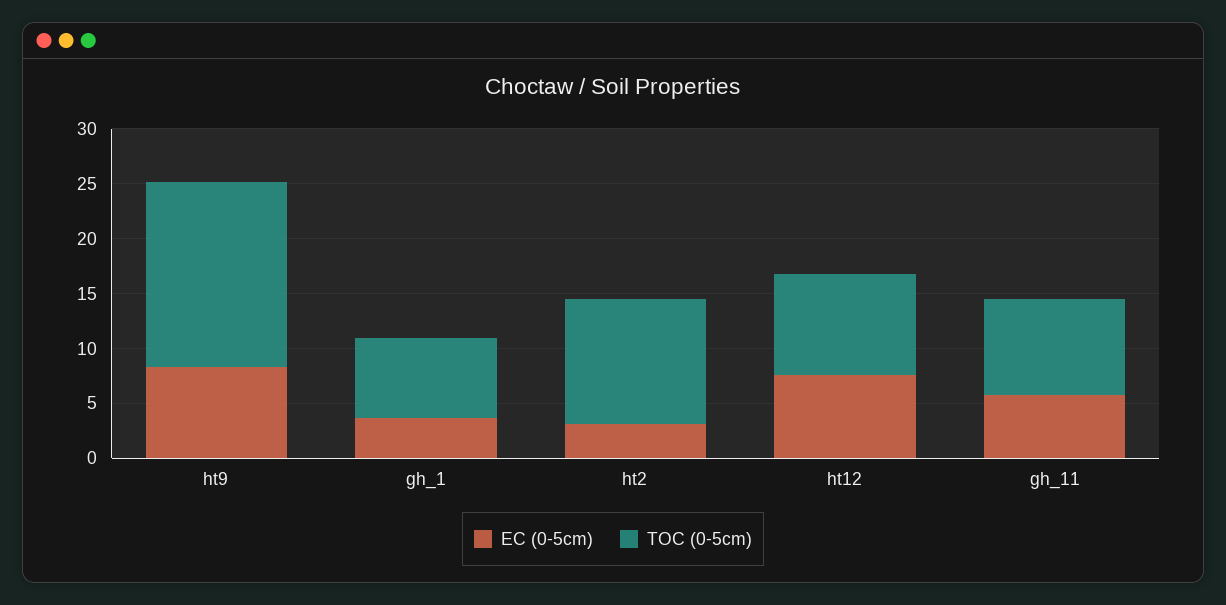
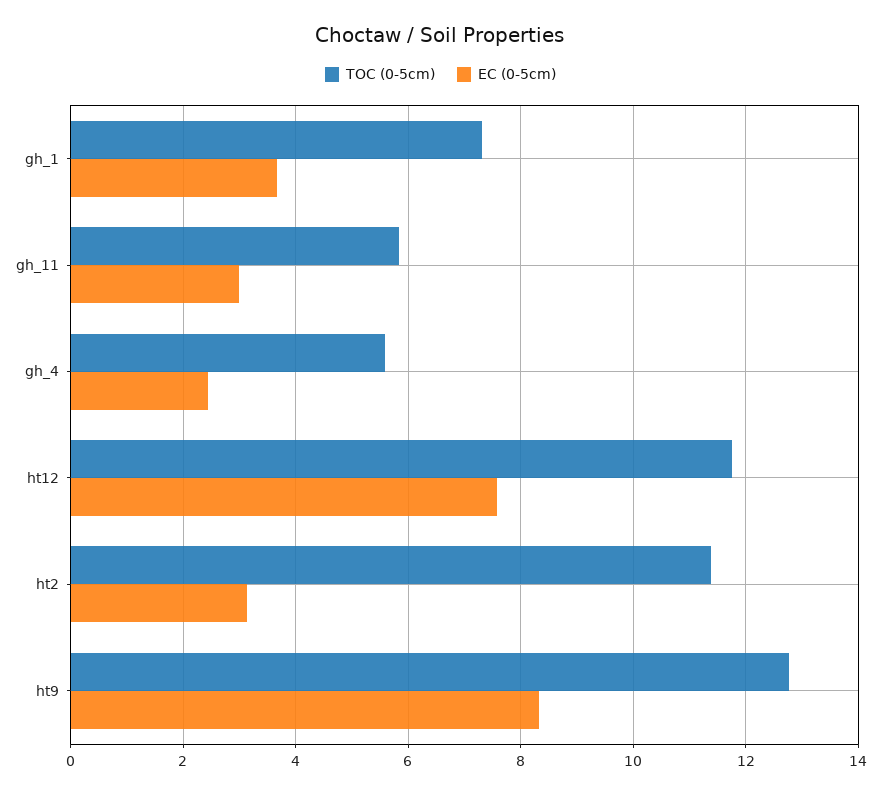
TOC (0-5cm), ht9: 17 -> 12.8
TOC (0-5cm), ht12: 9 -> 11.8
EC (0-5cm), gh_11: 6 -> 3
TOC (0-5cm), gh_11: 9 -> 5.8
TOC (0-5cm), gh_4: none -> 5.6
EC (0-5cm), gh_4: none -> 2.4

